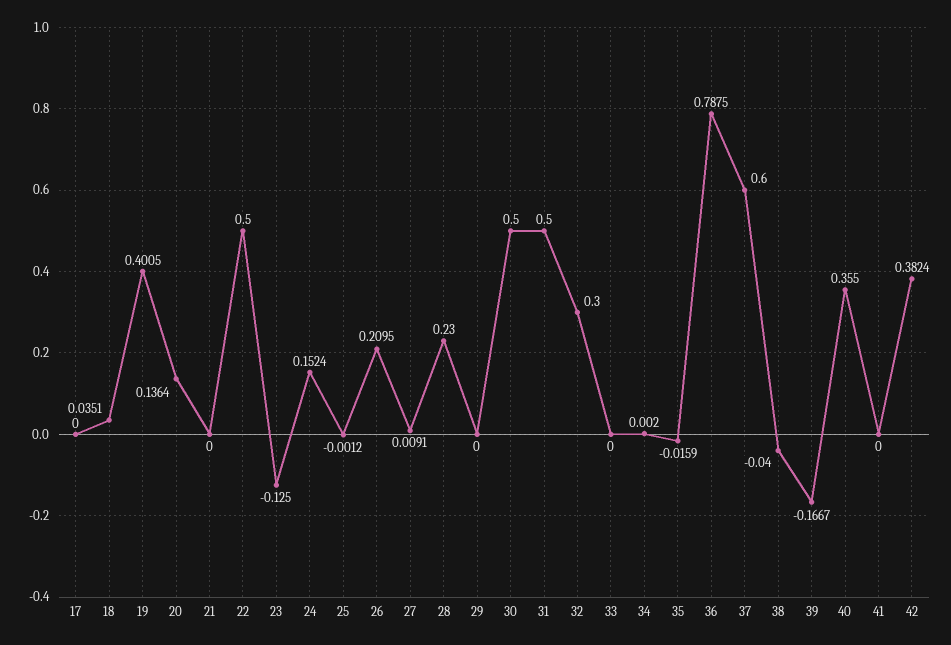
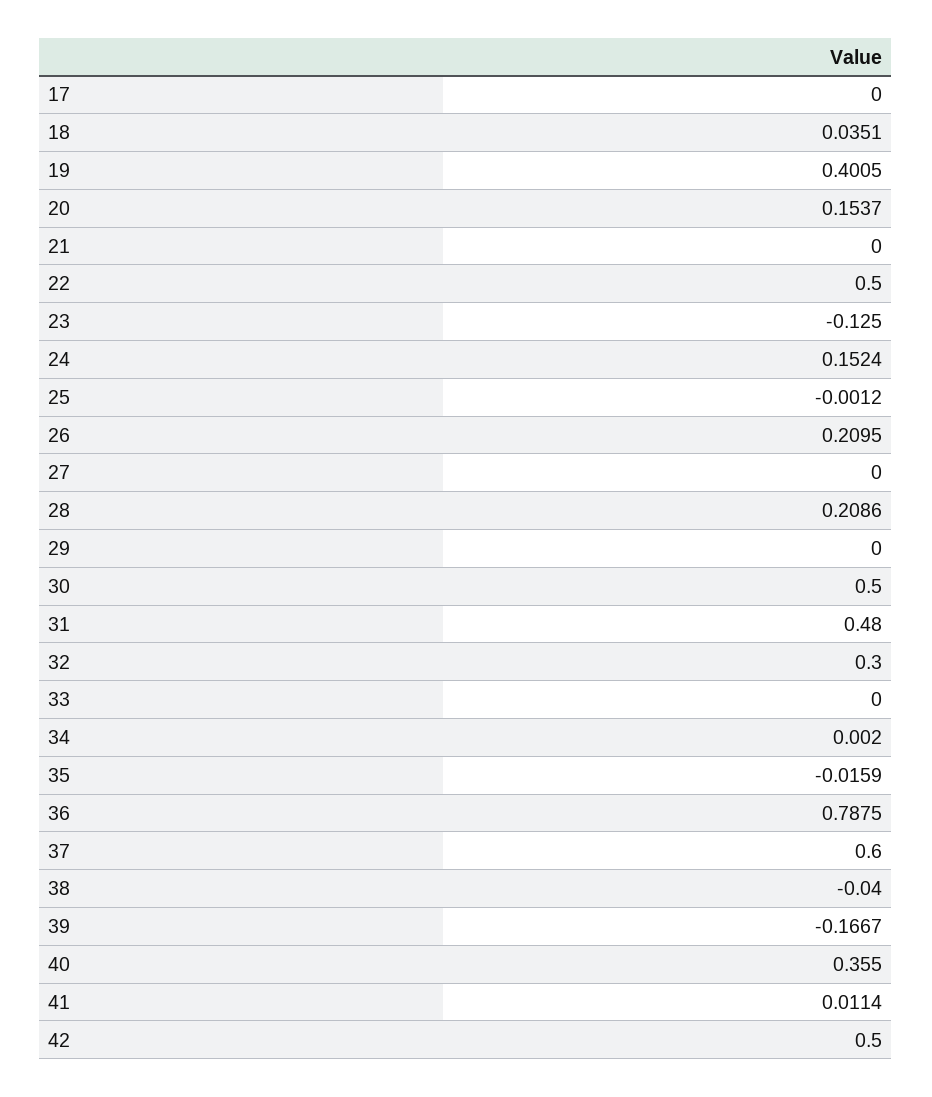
20: 0.1364 -> 0.1537
27: 0.0091 -> 0
28: 0.23 -> 0.2086
31: 0.5 -> 0.48
41: 0 -> 0.0114
42: 0.3824 -> 0.5

